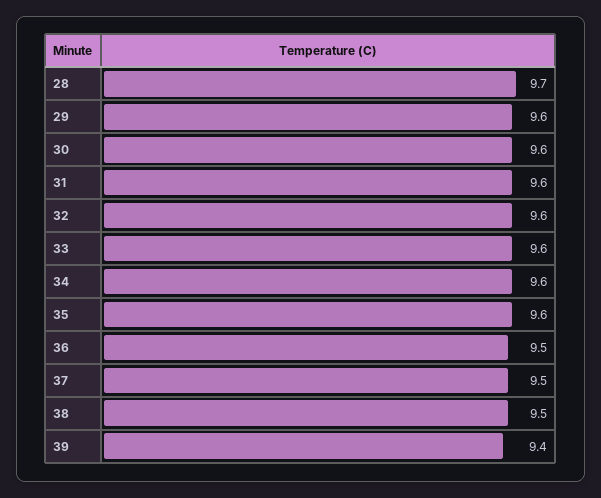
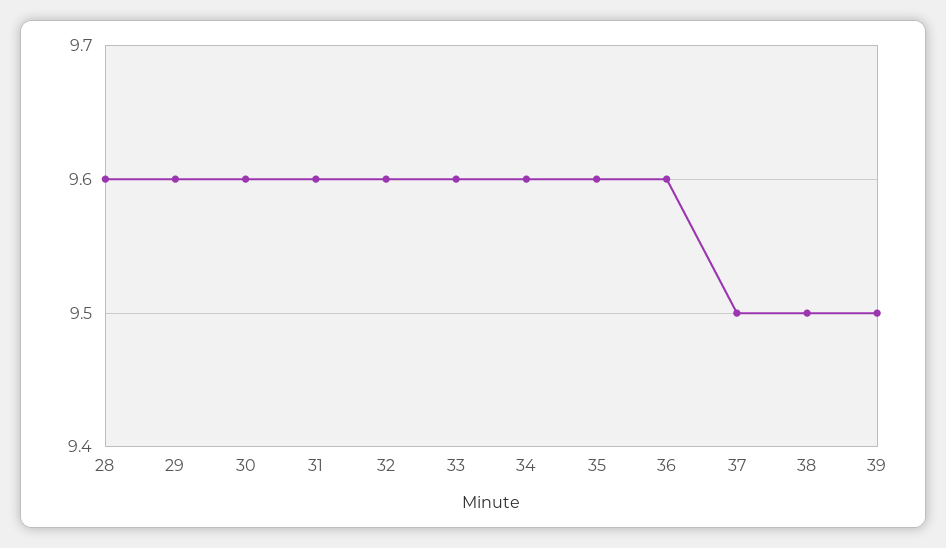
28: 9.7 -> 9.6
36: 9.5 -> 9.6
39: 9.4 -> 9.5

